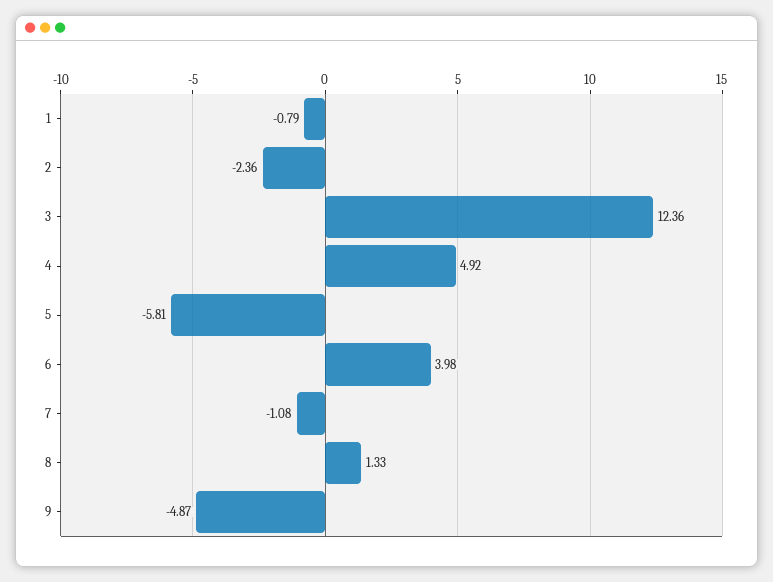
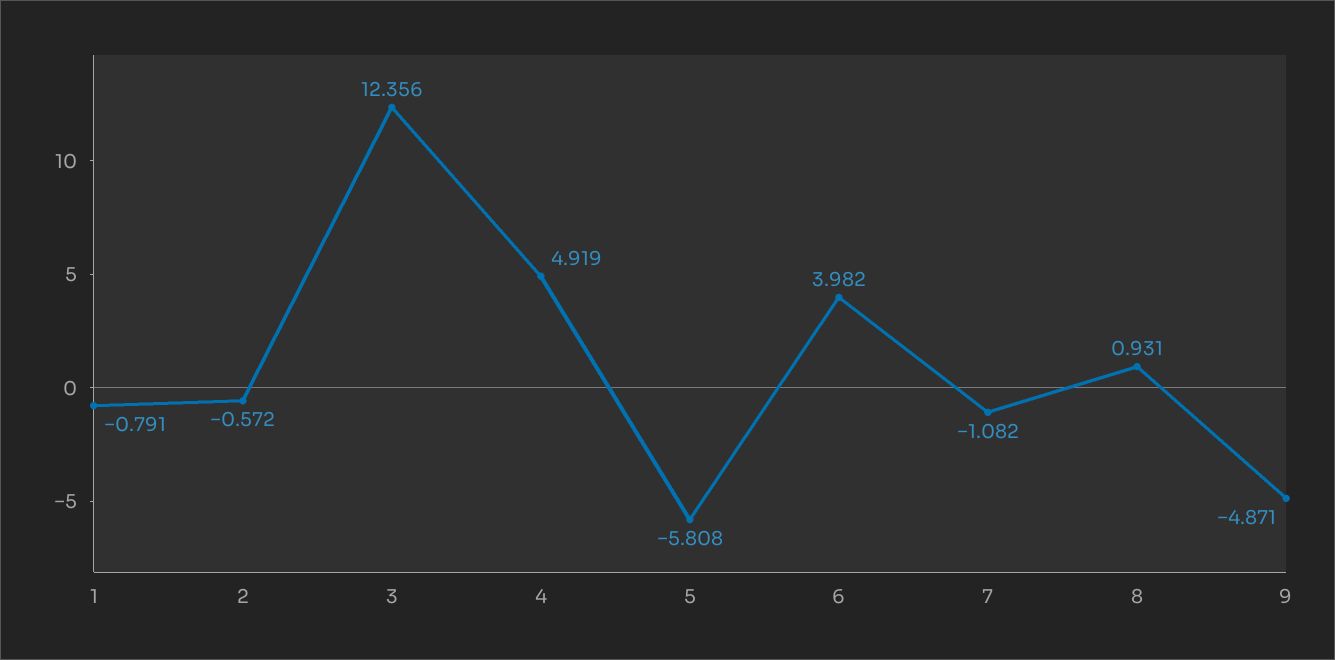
2: -2.36 -> -0.572
8: 1.33 -> 0.931

